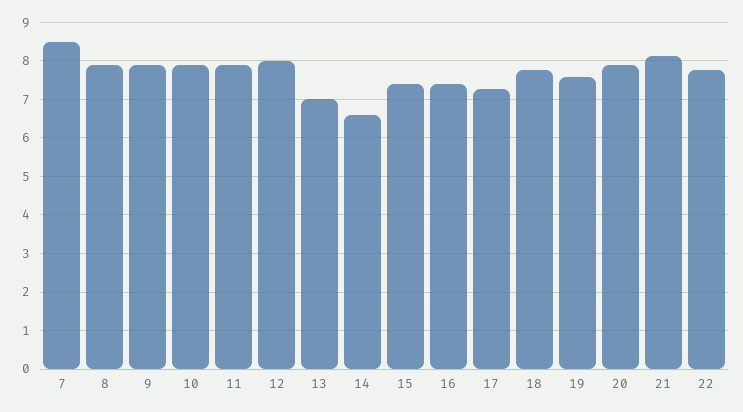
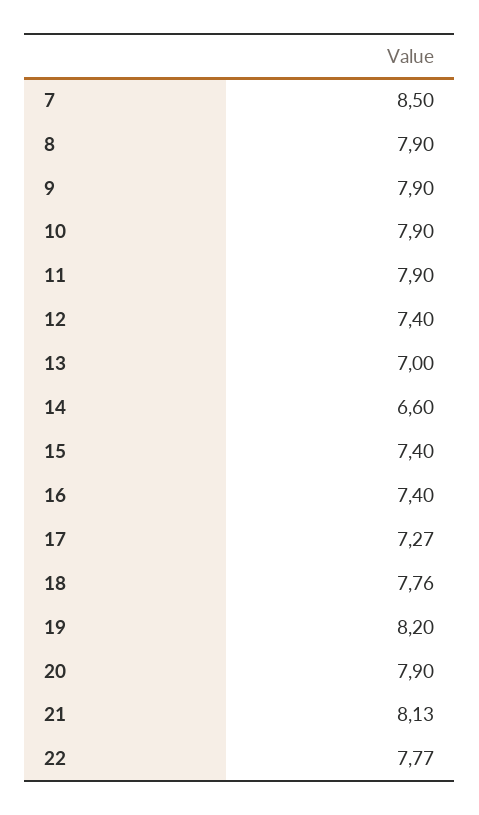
12: 8 -> 7.4
19: 7.6 -> 8.2

